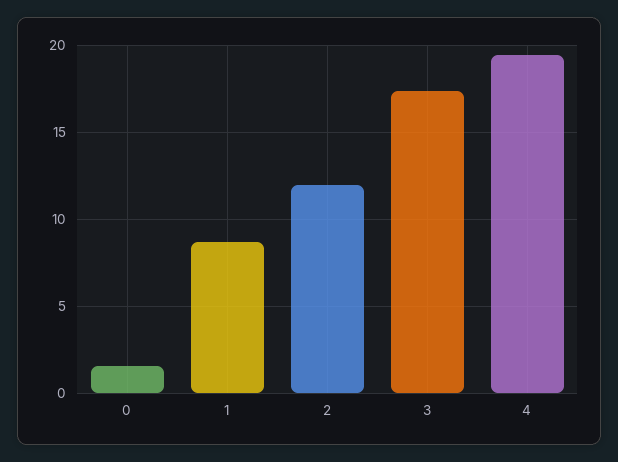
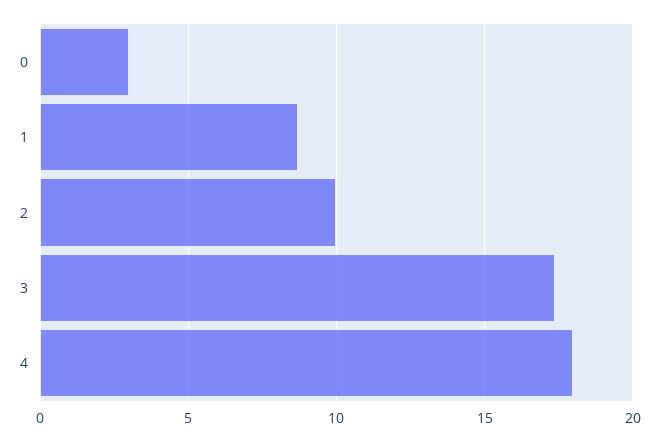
0: 1.5 -> 3
2: 12 -> 10
4: 19.5 -> 18

